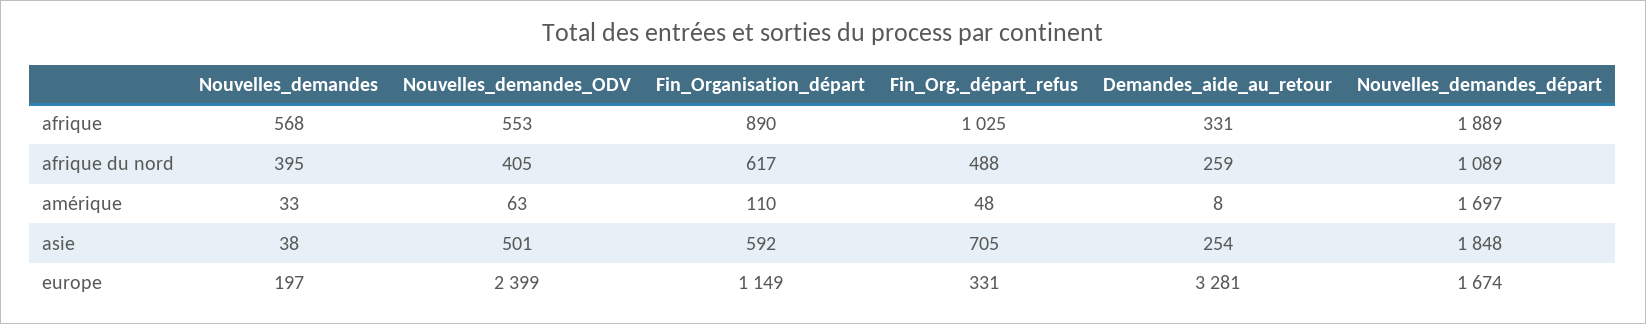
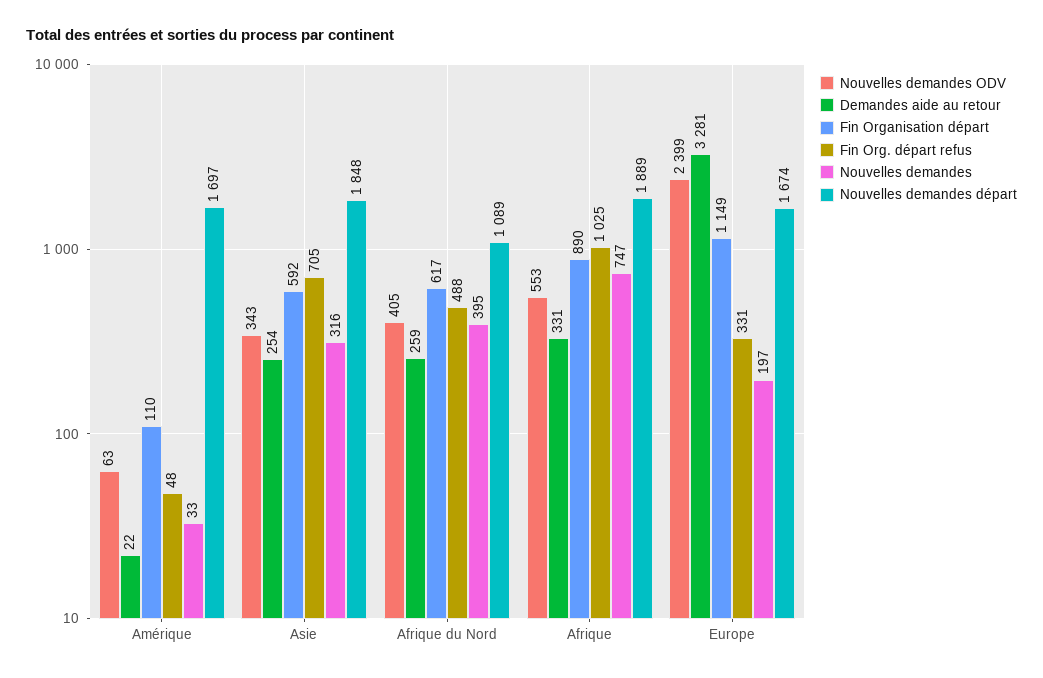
Nouvelles_demandes, afrique: 568 -> 747
Demandes_aide_au_retour, amérique: 8 -> 22
Nouvelles_demandes, asie: 38 -> 316
Nouvelles_demandes_ODV, asie: 501 -> 343

